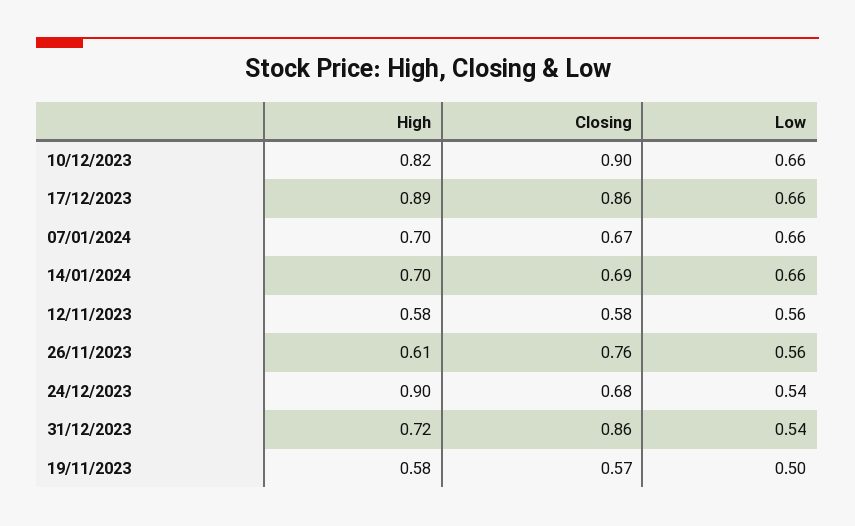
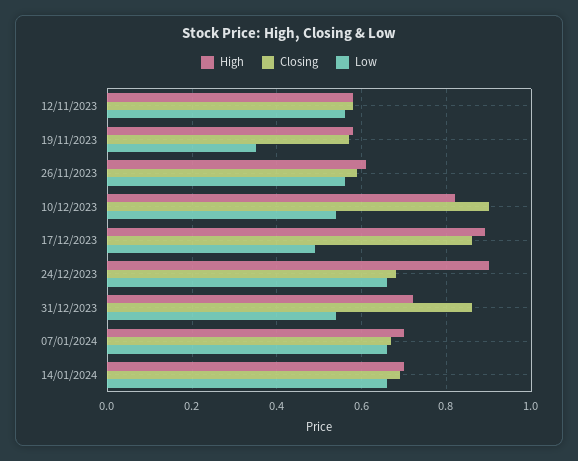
Low, 10/12/2023: 0.66 -> 0.55
Low, 17/12/2023: 0.66 -> 0.5
Closing, 26/11/2023: 0.76 -> 0.6
Low, 24/12/2023: 0.54 -> 0.65
Low, 19/11/2023: 0.5 -> 0.35

